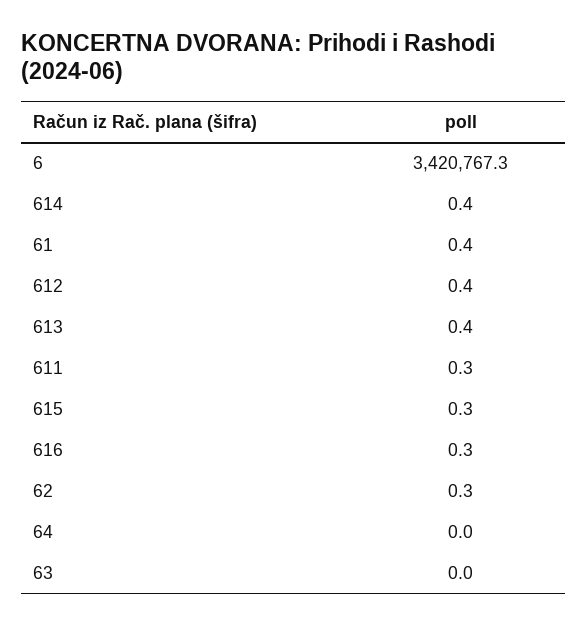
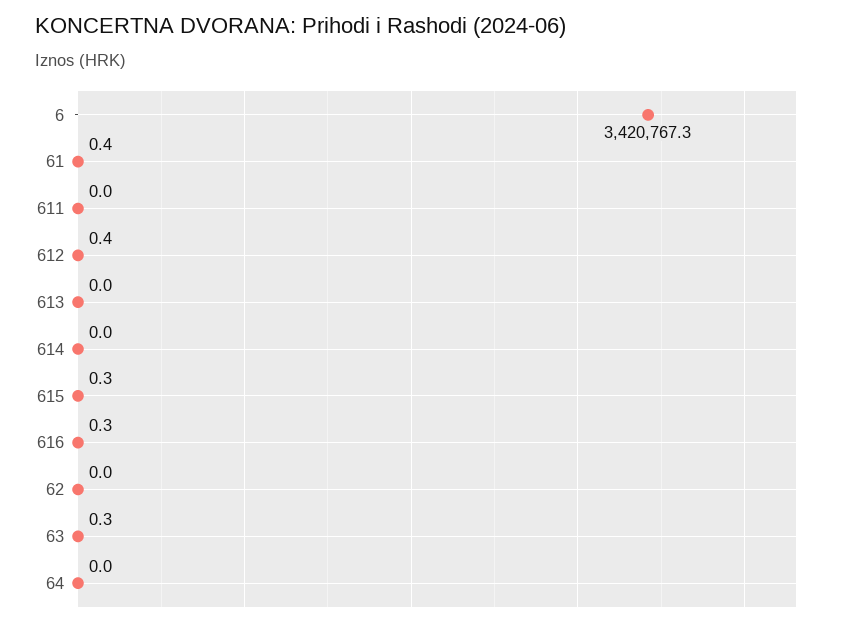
614: 0.4 -> 0
613: 0.4 -> 0
611: 0.3 -> 0
62: 0.3 -> 0
63: 0 -> 0.3

